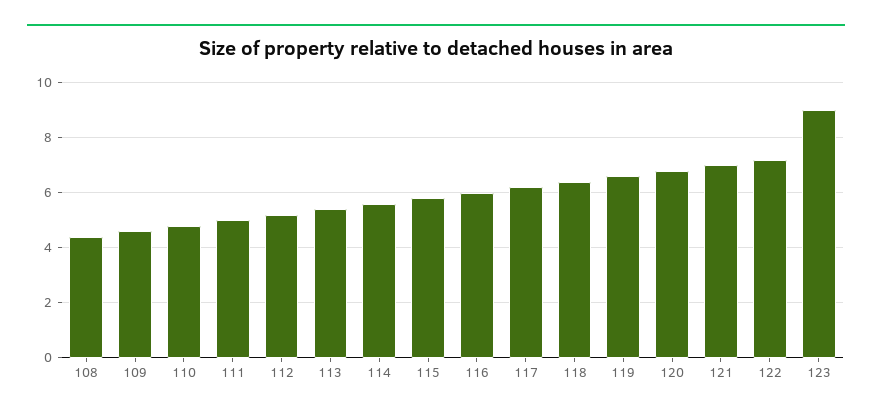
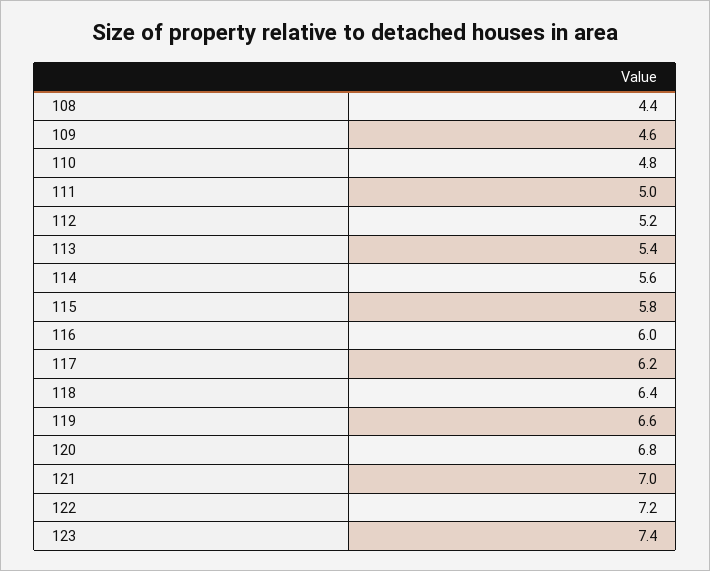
123: 9 -> 7.4

